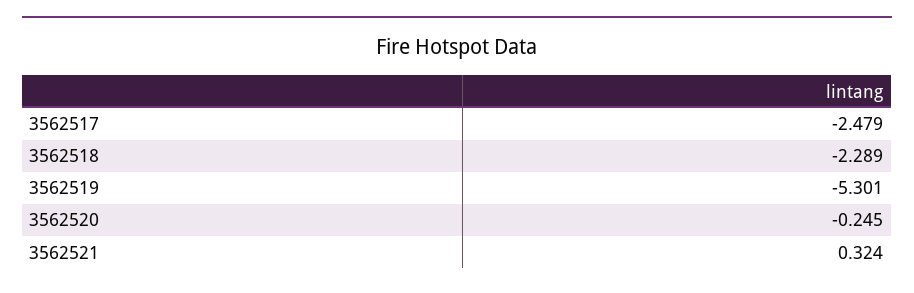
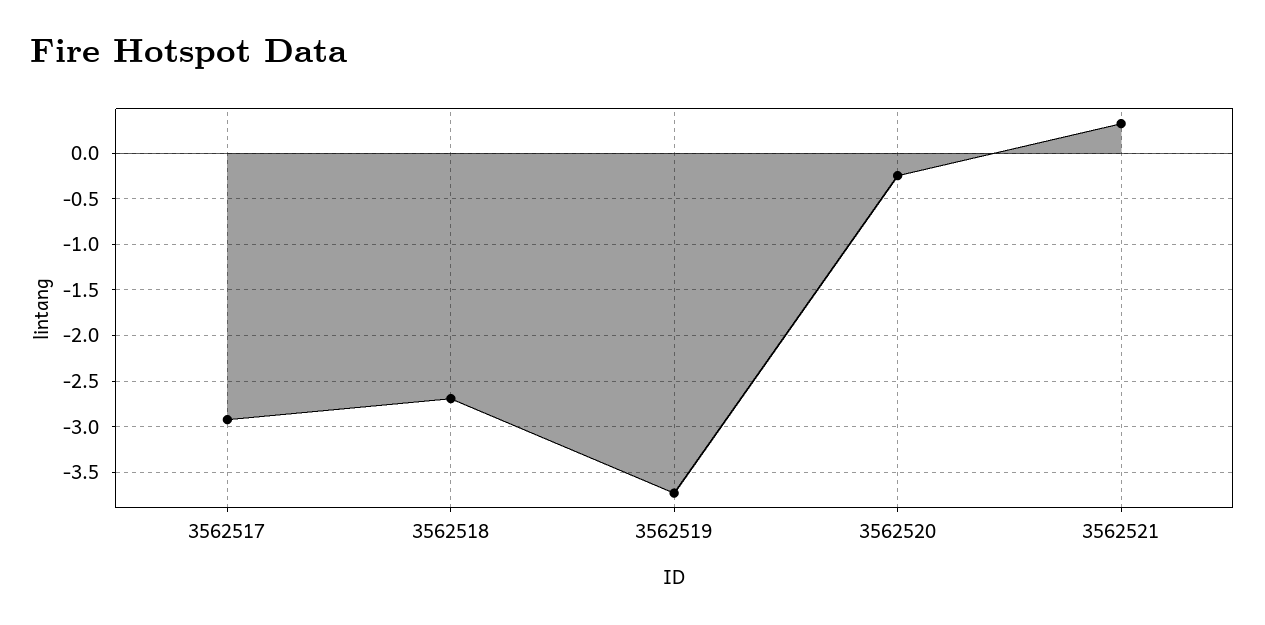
3562517: -2.479 -> -2.9
3562518: -2.289 -> -2.7
3562519: -5.301 -> -3.7

